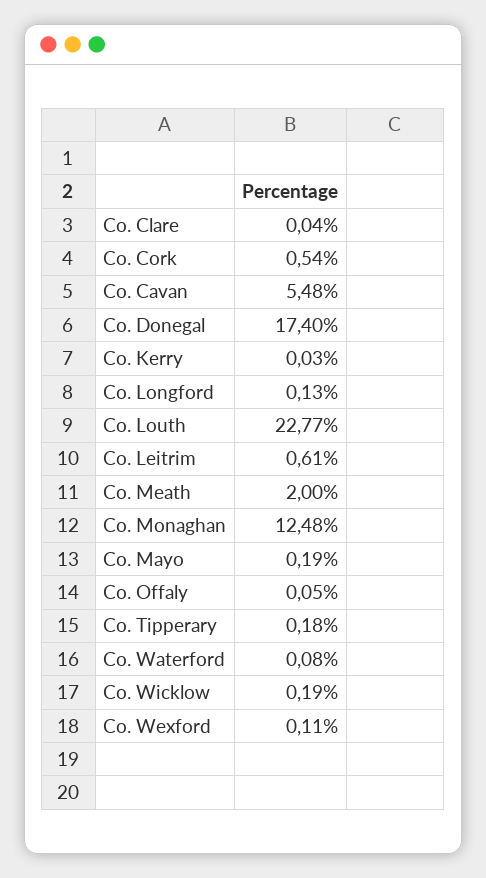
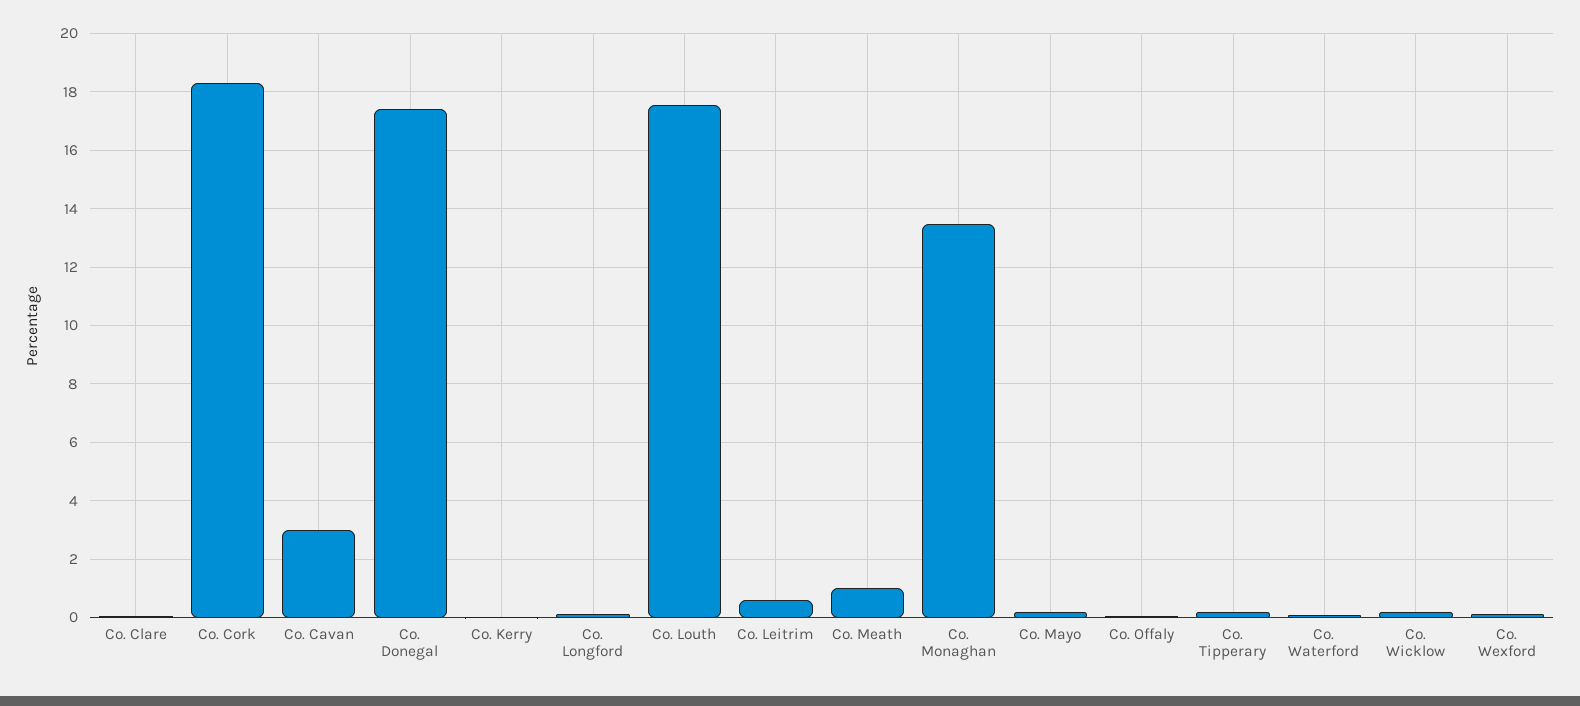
Co. Cork: 0.54 -> 18.25
Co. Cavan: 5.48 -> 3
Co. Louth: 22.77 -> 17.5
Co. Meath: 2 -> 1
Co. Monaghan: 12.48 -> 13.5

